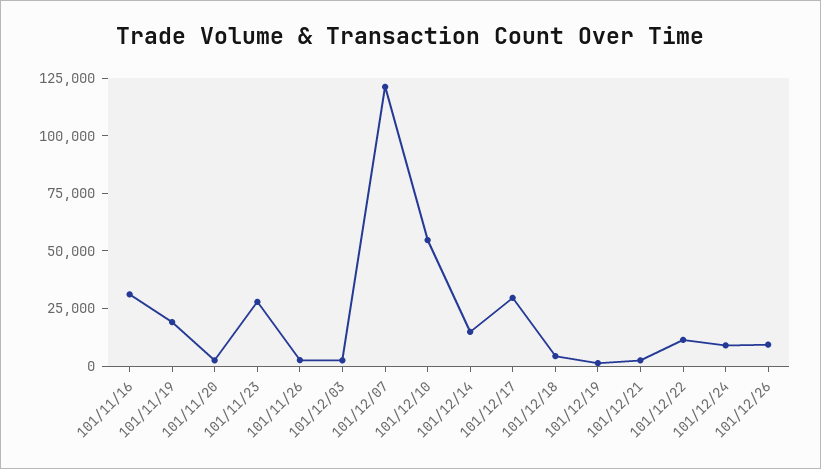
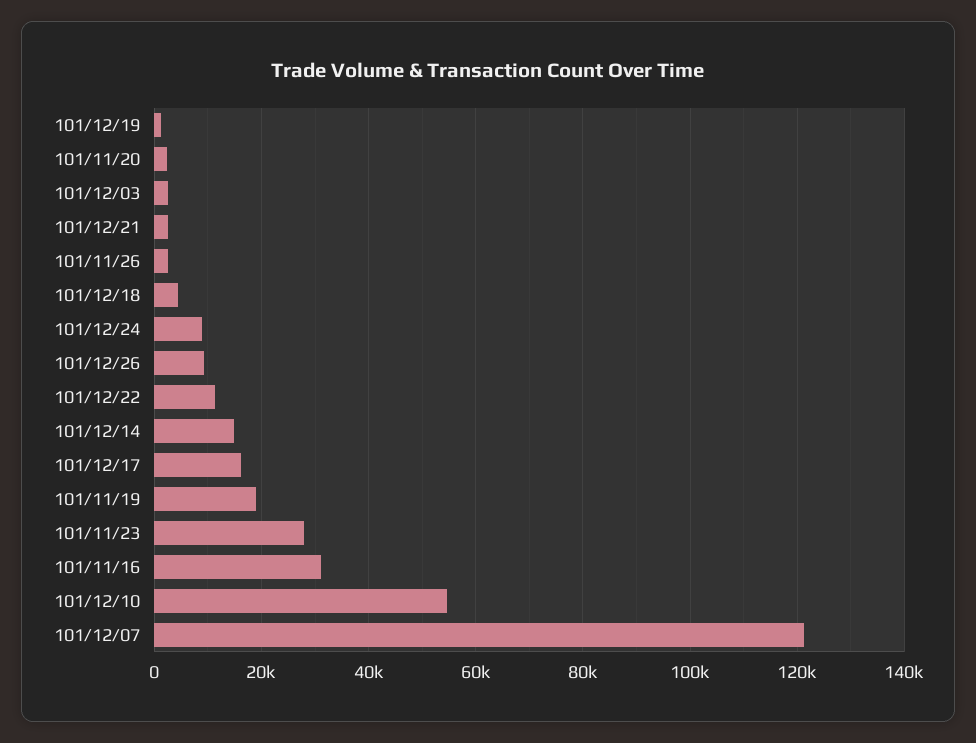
101/12/17: 30000 -> 16000

